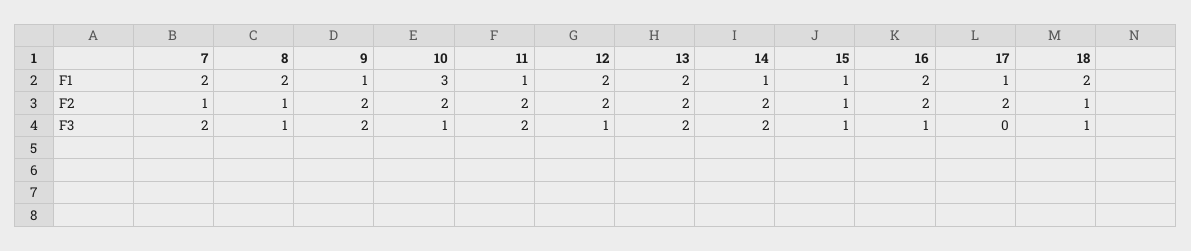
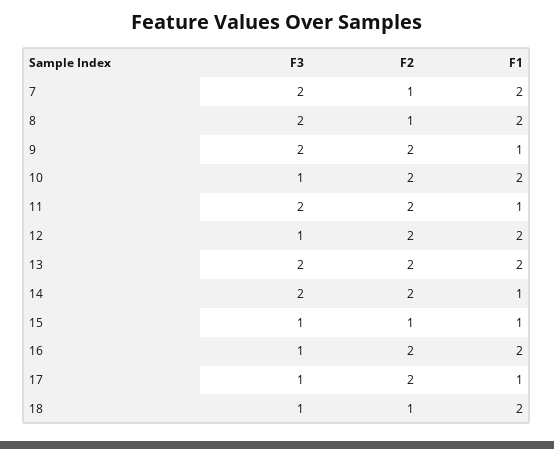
10, F1: 3 -> 2
8, F3: 1 -> 2
17, F3: 0 -> 1

